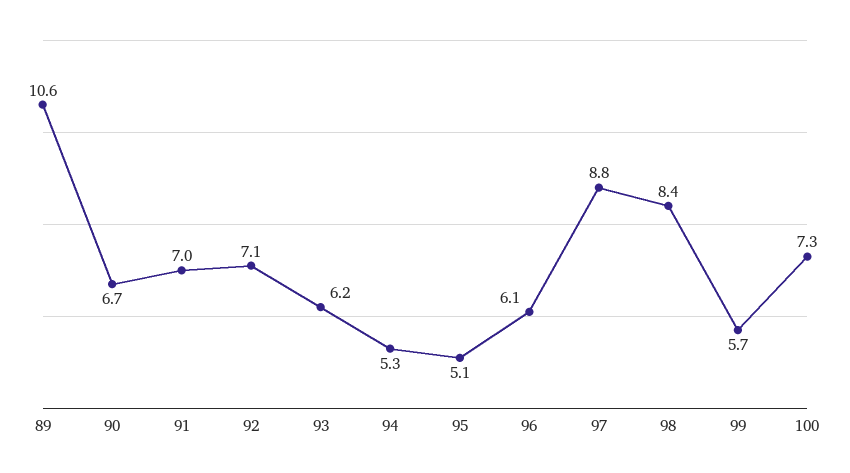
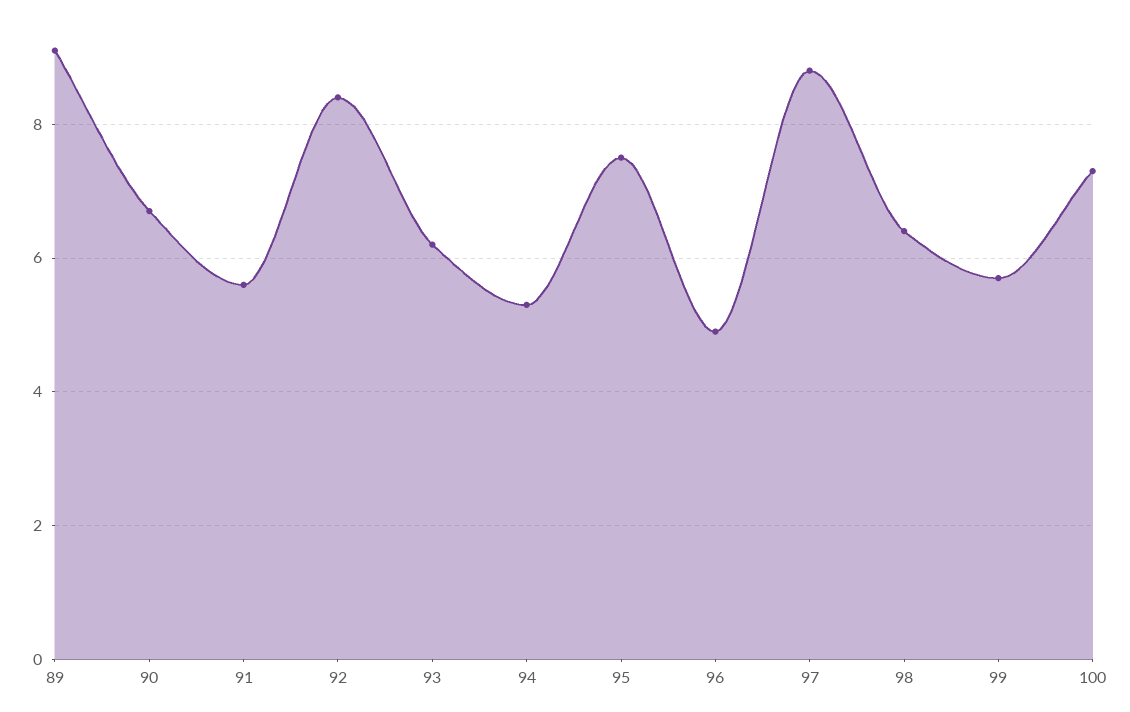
89: 10.6 -> 9
91: 7 -> 5.5
92: 7.1 -> 8.5
95: 5.1 -> 7.5
96: 6.1 -> 5
98: 8.4 -> 6.5

